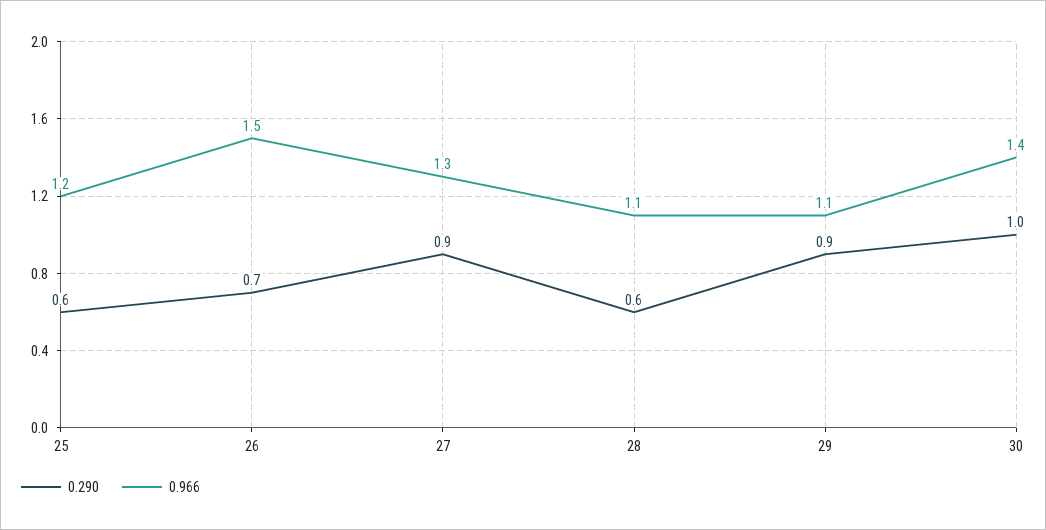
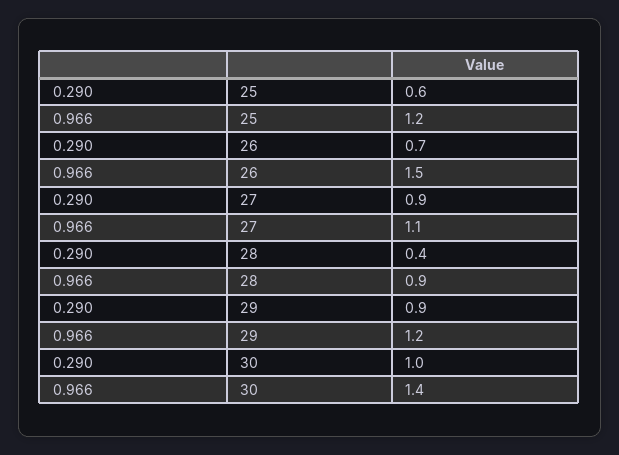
0.966, 27: 1.3 -> 1.1
0.290, 28: 0.6 -> 0.4
0.966, 28: 1.1 -> 0.9
0.966, 29: 1.1 -> 1.2

